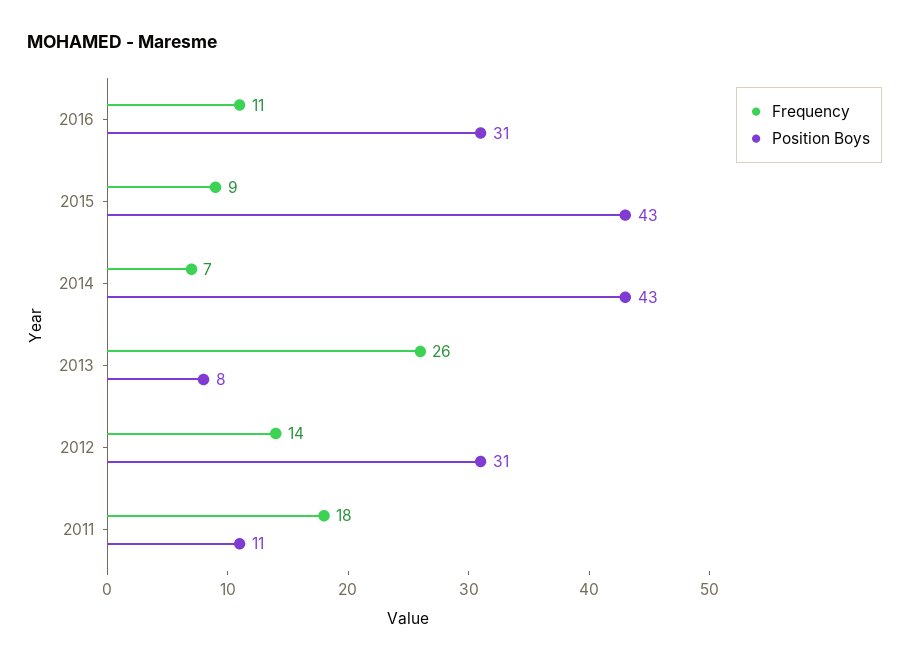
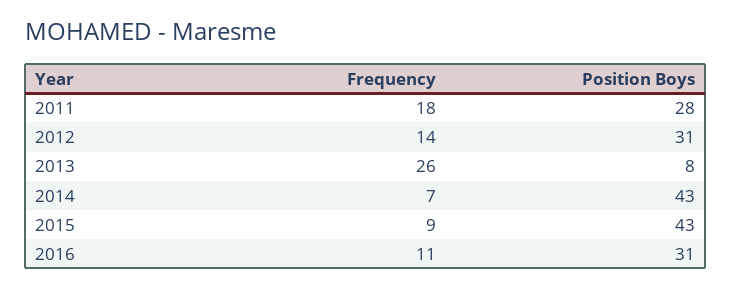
Position Boys, 2011: 11 -> 28

